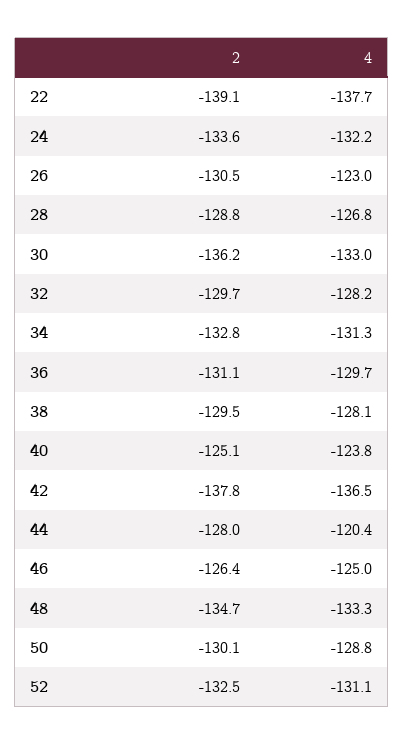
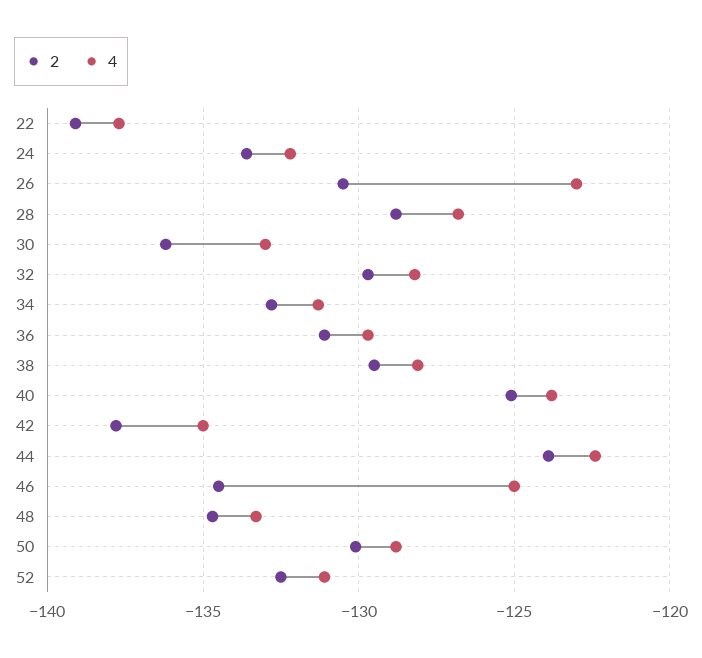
4, 42: -136.5 -> -135
2, 44: -128 -> -124
4, 44: -120.4 -> -122.5
2, 46: -126.4 -> -134.5

